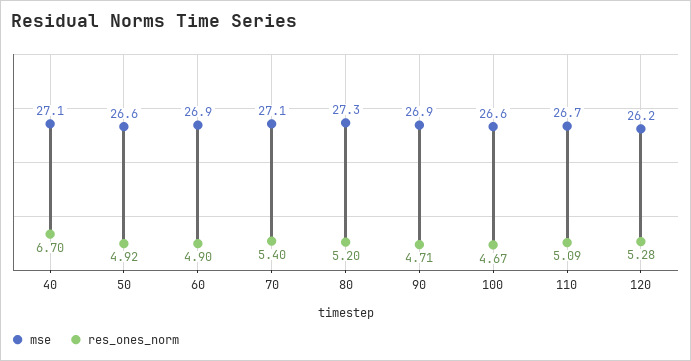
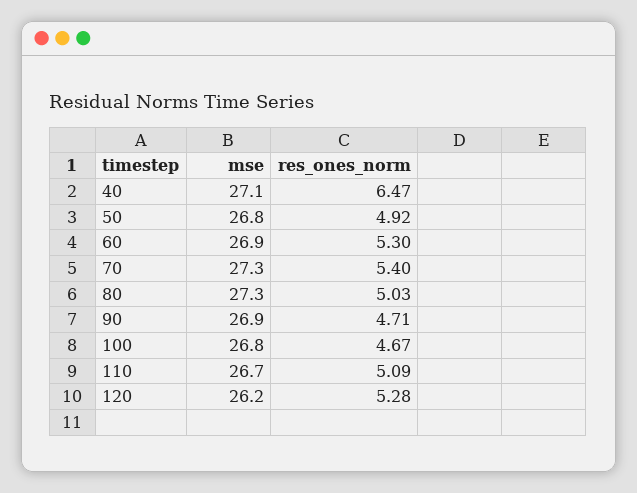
res_ones_norm, 40: 6.7 -> 6.47
mse, 50: 26.6 -> 26.8
res_ones_norm, 60: 4.9 -> 5.3
mse, 70: 27.1 -> 27.3
res_ones_norm, 80: 5.2 -> 5.03
mse, 100: 26.6 -> 26.8

